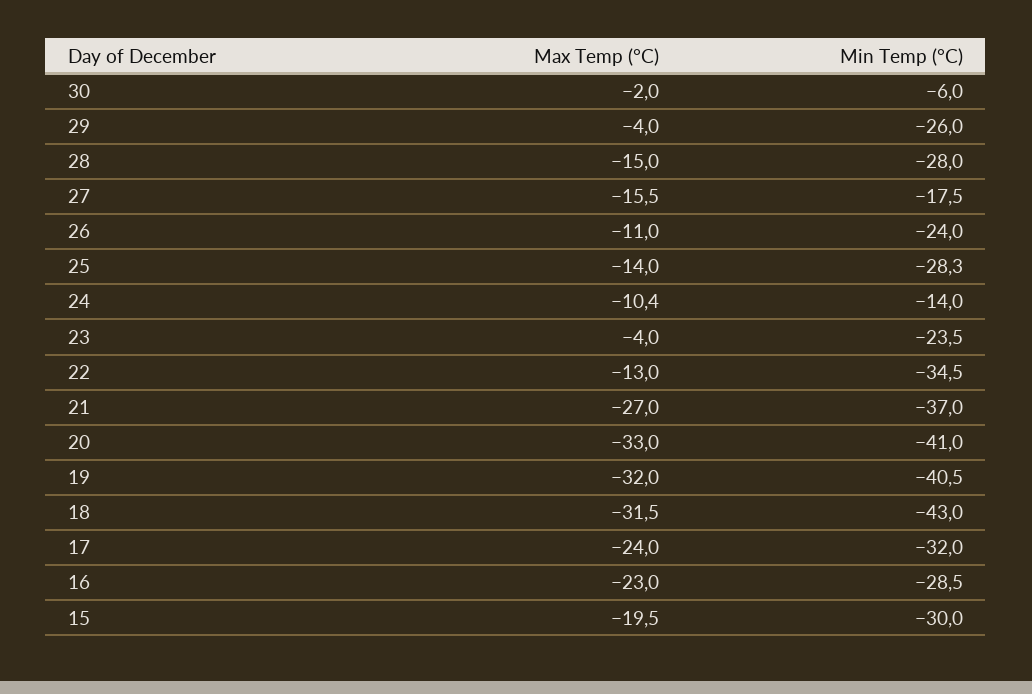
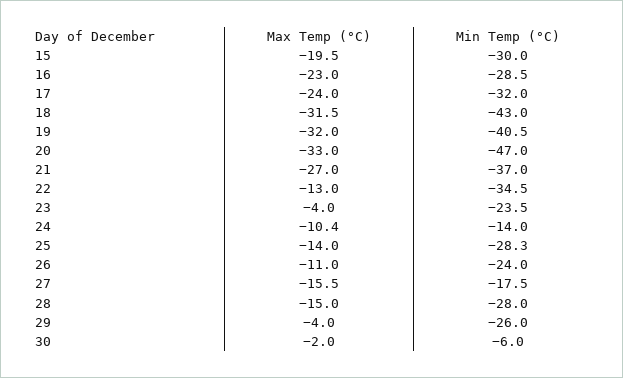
Min Temp (°C), 20: -41 -> -47

